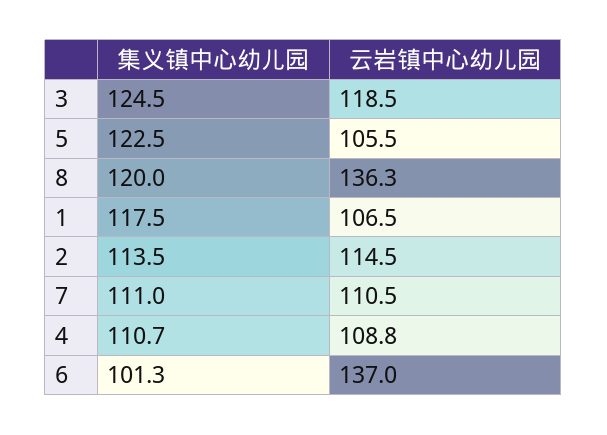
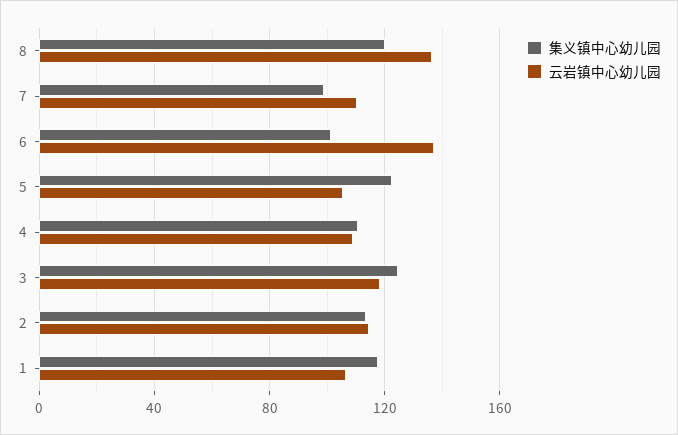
集义镇中心幼儿园, 7: 111 -> 100

